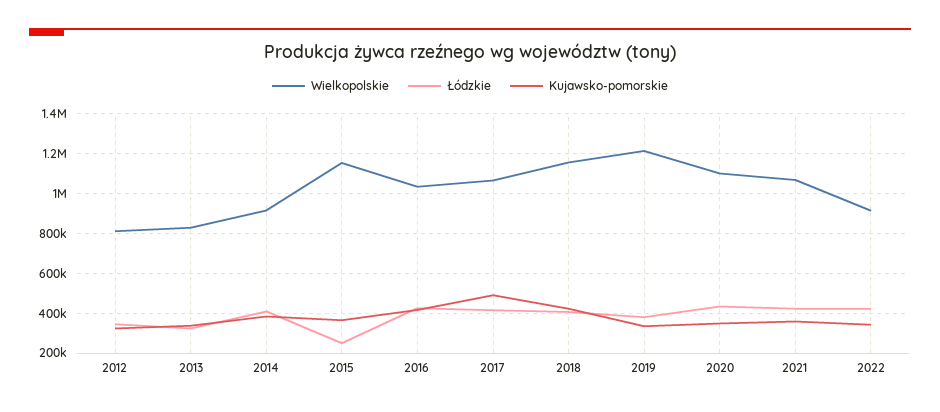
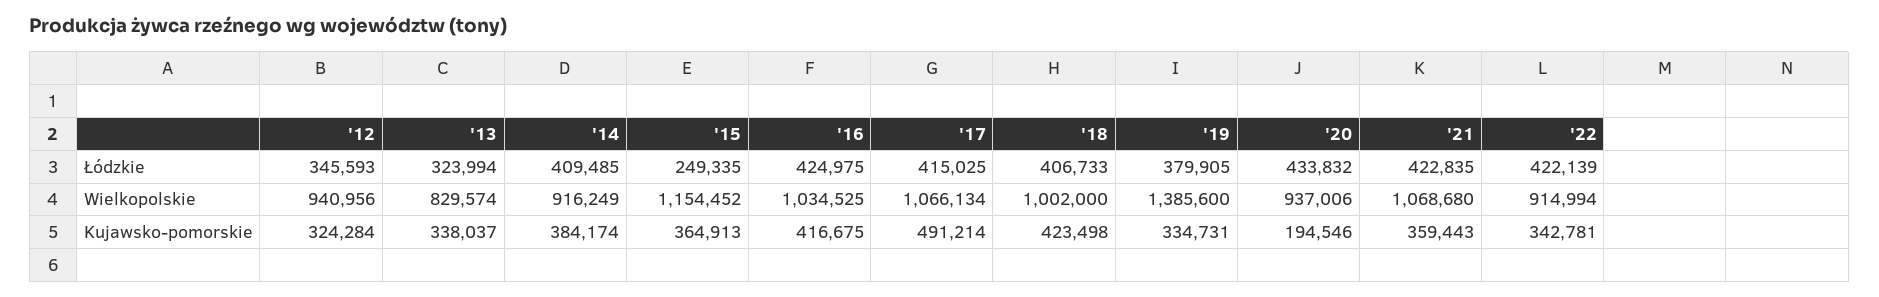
Wielkopolskie, 2012: 800000 -> 940956
Wielkopolskie, 2018: 1150000 -> 1002000
Wielkopolskie, 2019: 1200000 -> 1385600
Wielkopolskie, 2020: 1100000 -> 937006
Kujawsko-pomorskie, 2020: 350000 -> 194546

